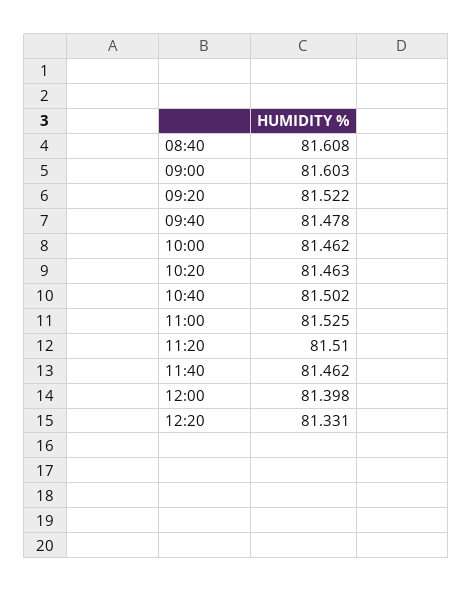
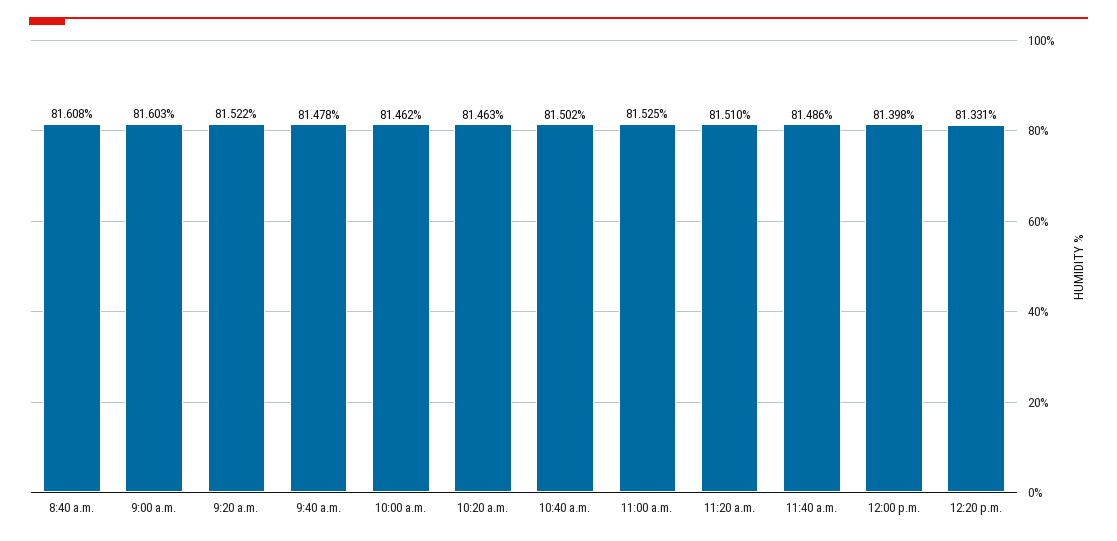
11:40: 81.462 -> 81.486

